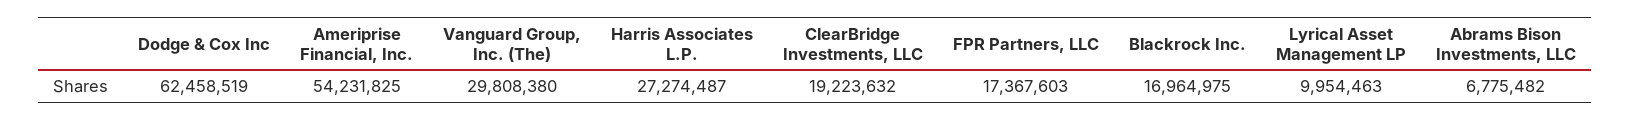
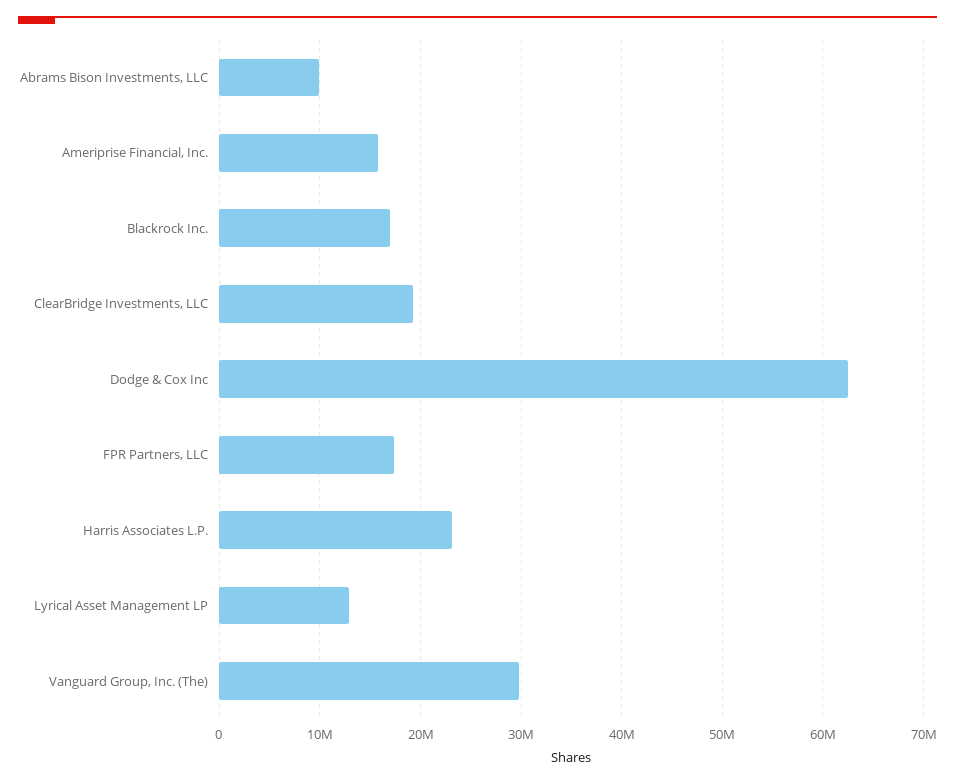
Ameriprise Financial, Inc.: 54231825 -> 16000000
Harris Associates L.P.: 27274487 -> 23000000
Lyrical Asset Management LP: 9954463 -> 13000000
Abrams Bison Investments, LLC: 6775482 -> 10000000

